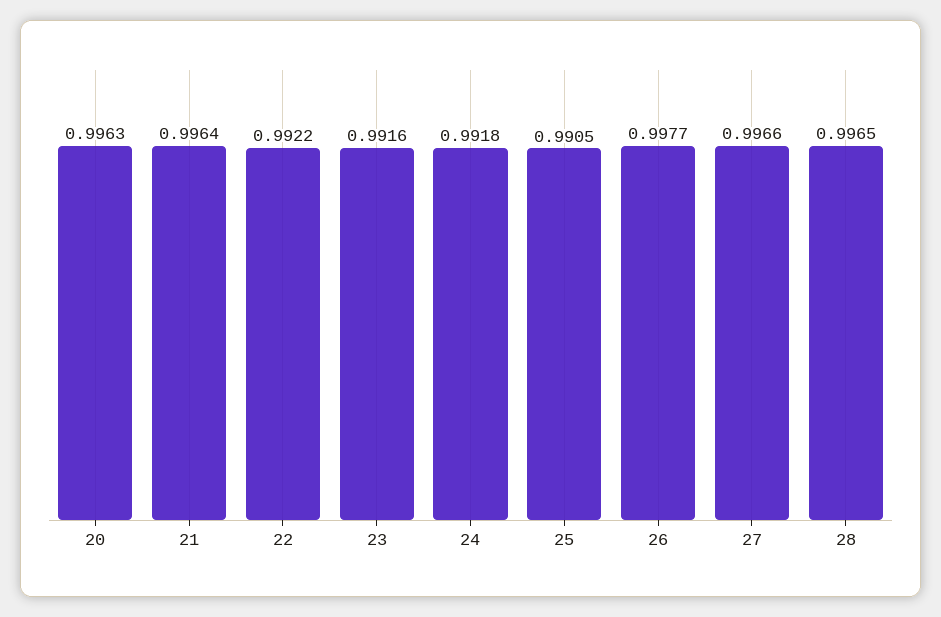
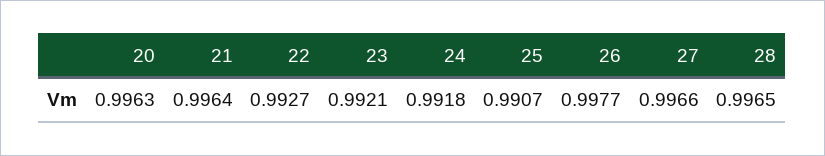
22: 0.9922 -> 0.9927
23: 0.9916 -> 0.9921
25: 0.9905 -> 0.9907

